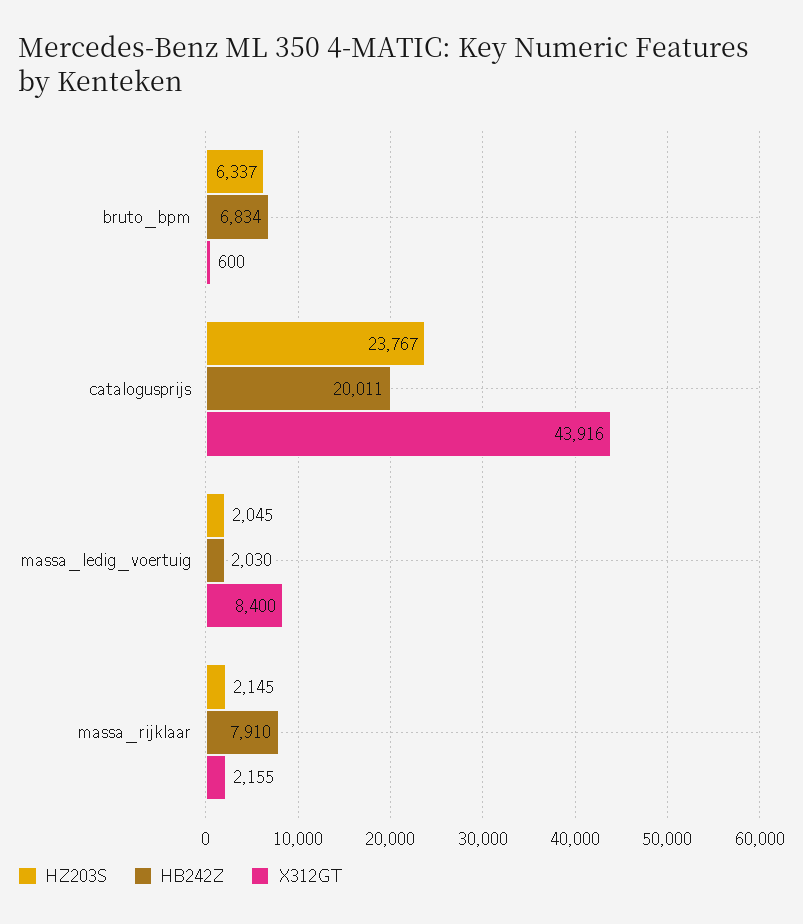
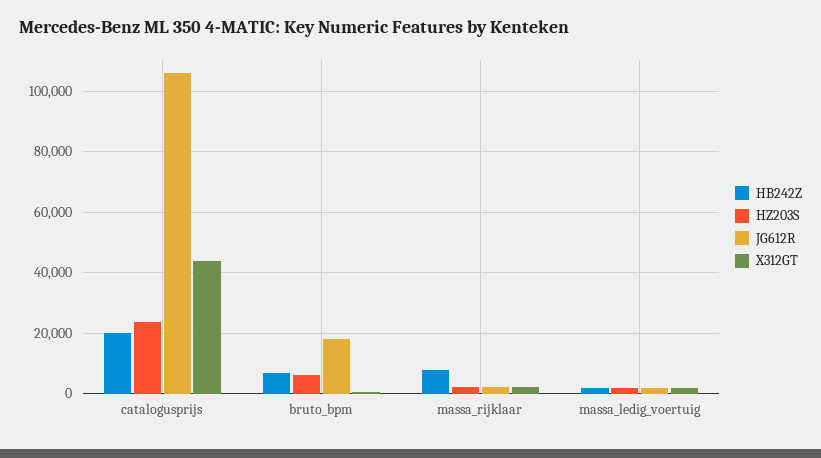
X312GT, massa_ledig_voertuig: 8400 -> 2000
JG612R, catalogusprijs: none -> 106000
JG612R, bruto_bpm: none -> 18000
JG612R, massa_rijklaar: none -> 2000
JG612R, massa_ledig_voertuig: none -> 2000

